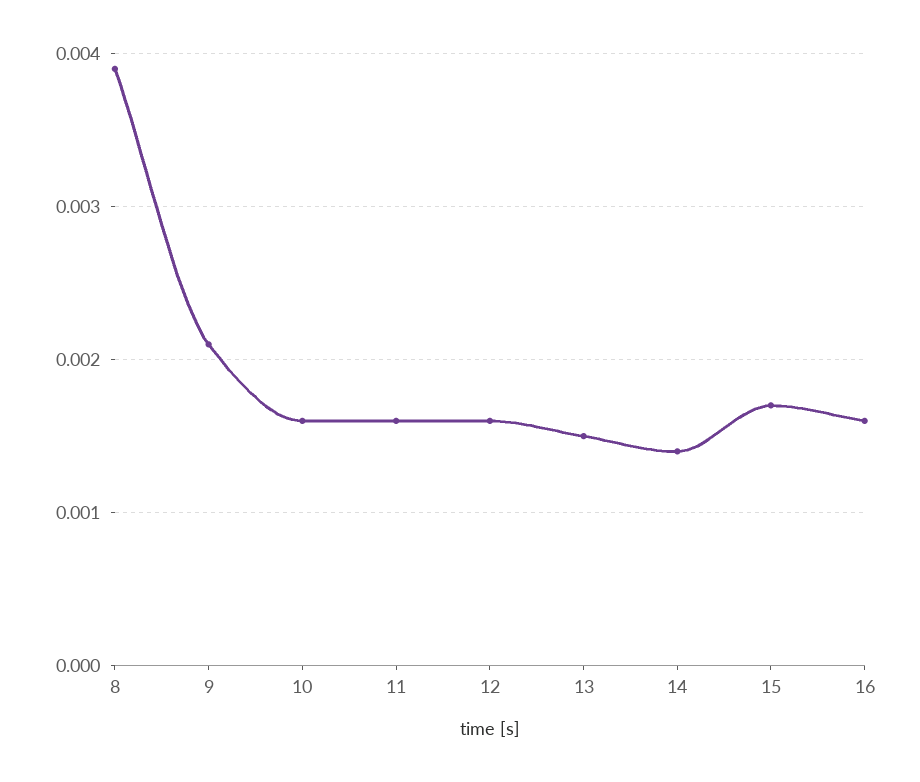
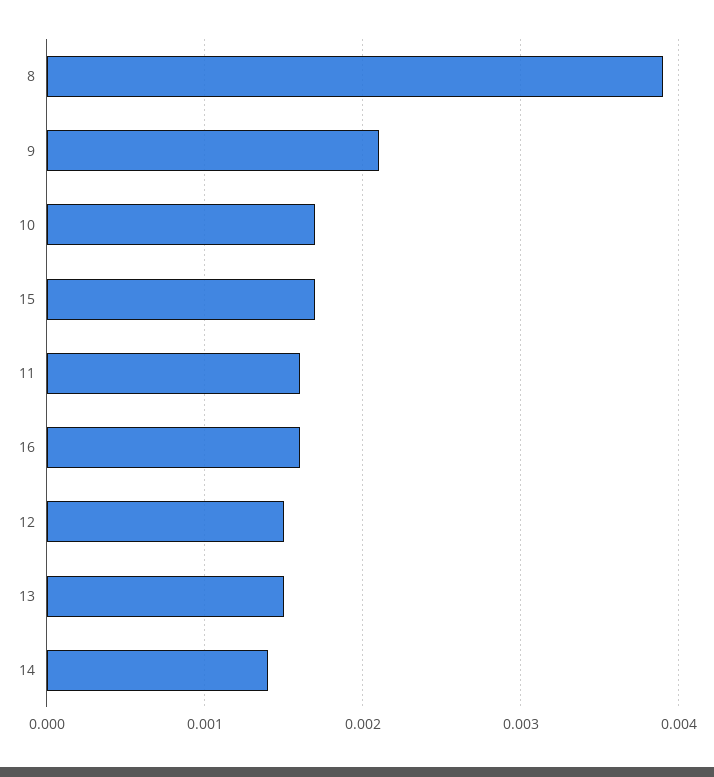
10: 0.0016 -> 0.0017
12: 0.0016 -> 0.0015

